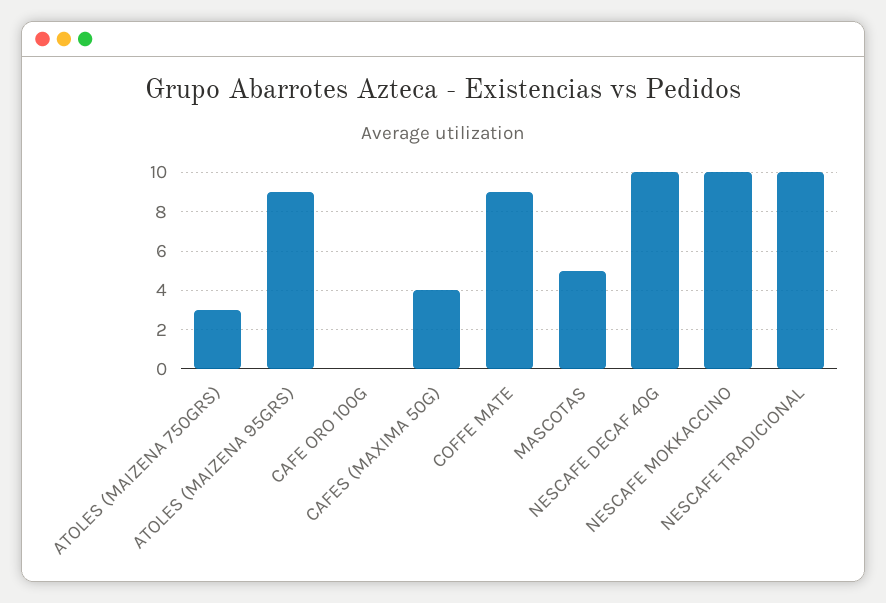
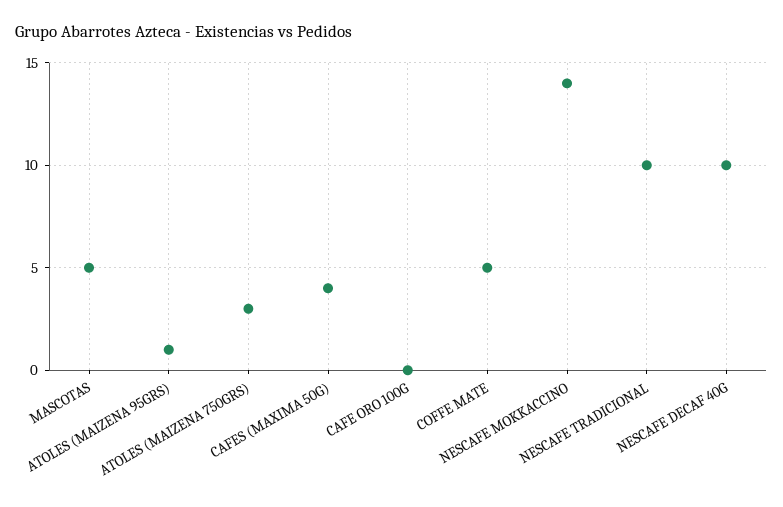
ATOLES (MAIZENA 95GRS): 9 -> 1
COFFE MATE: 9 -> 5
NESCAFE MOKKACCINO: 10 -> 14

